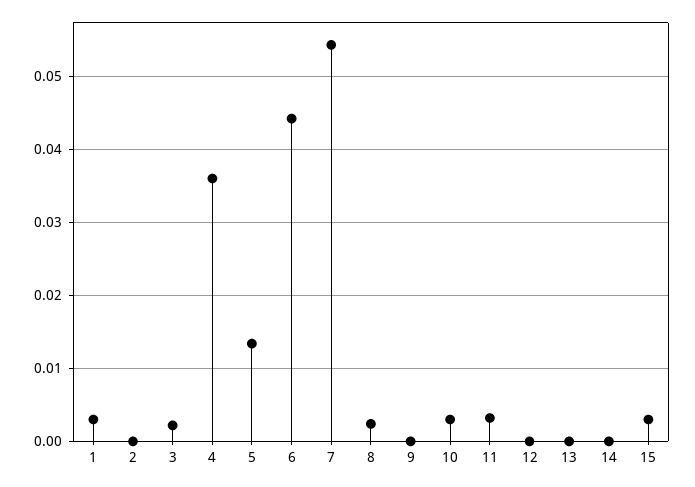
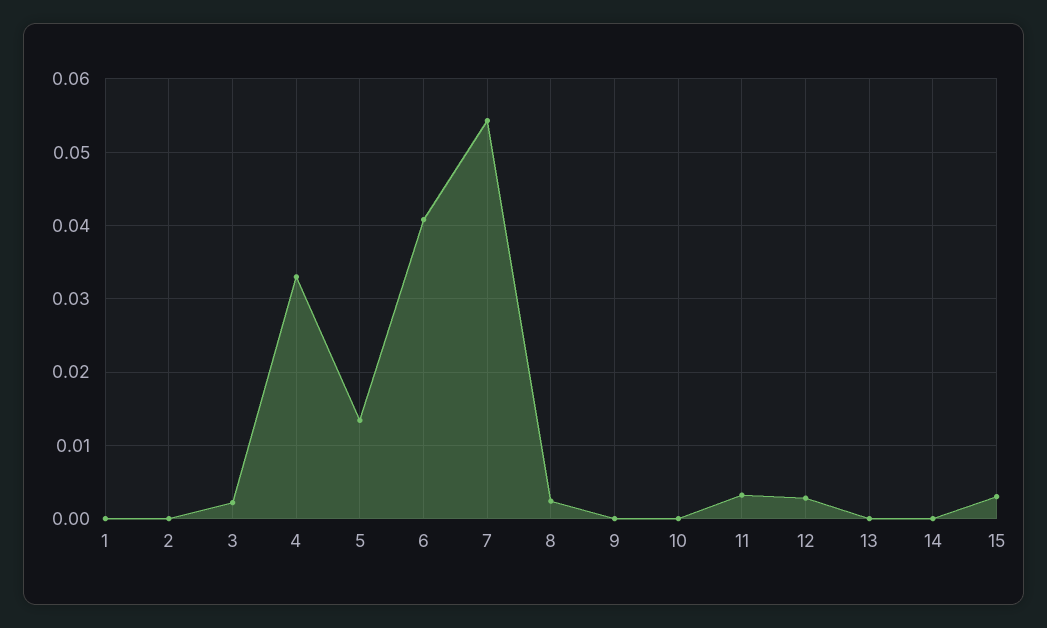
1: 0.003 -> 0
4: 0.036 -> 0.033
6: 0.044 -> 0.041
10: 0.003 -> 0
12: 0 -> 0.003

